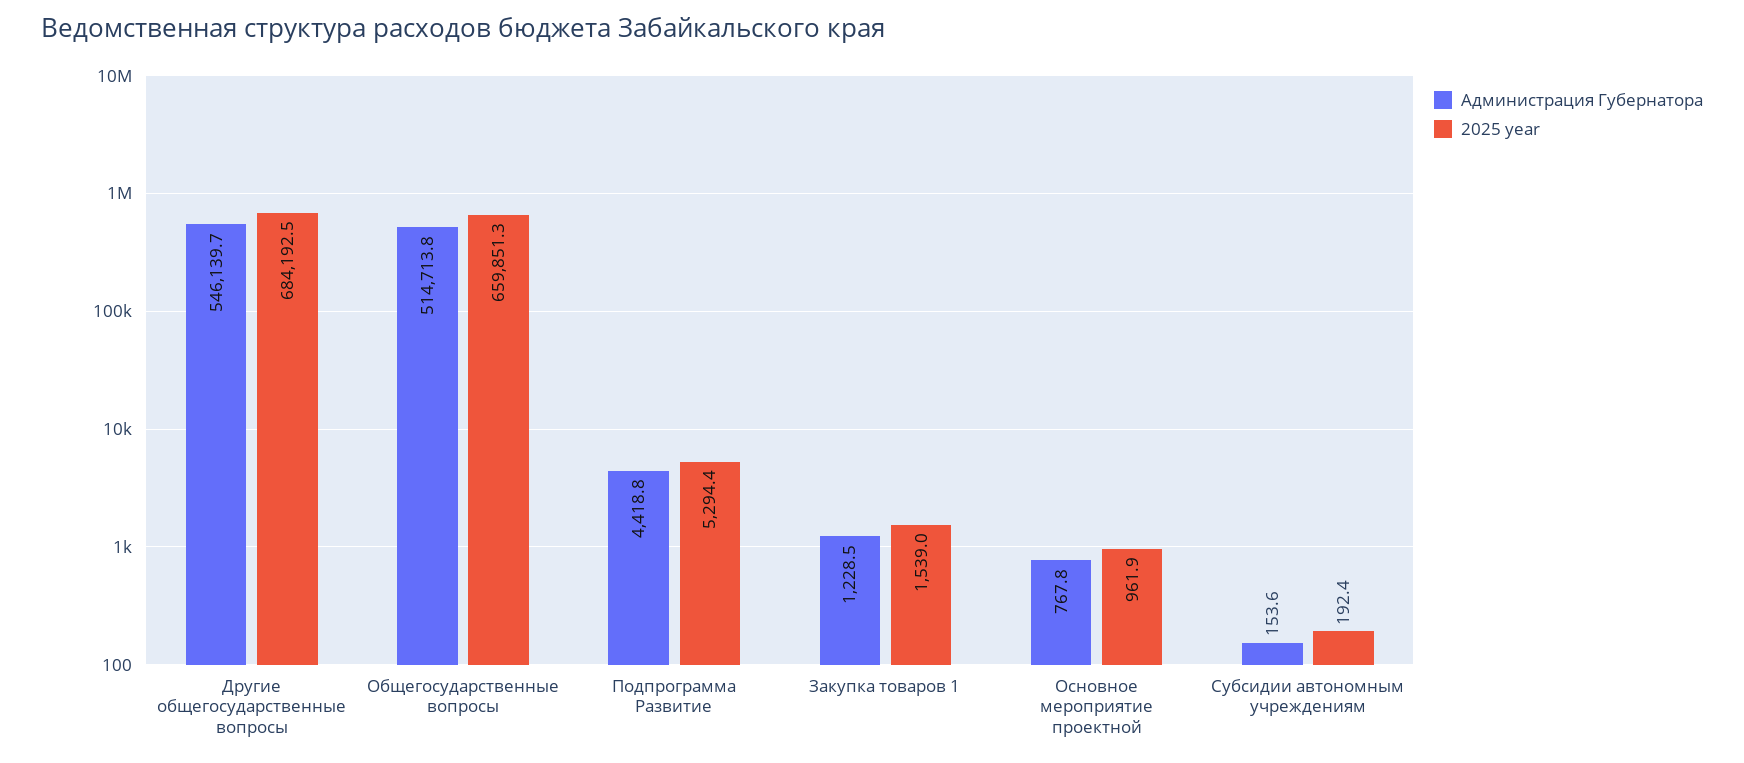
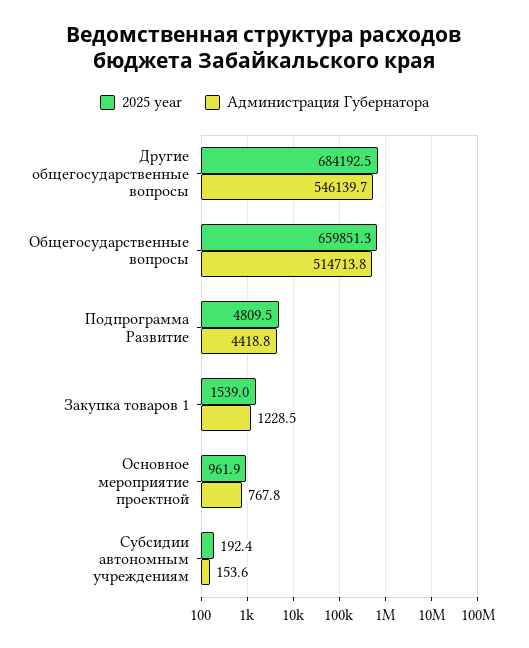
2025 year, Подпрограмма Развитие: 5294.4 -> 4809.5

